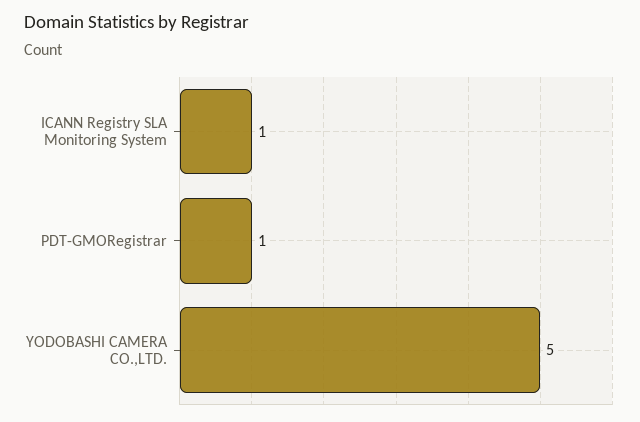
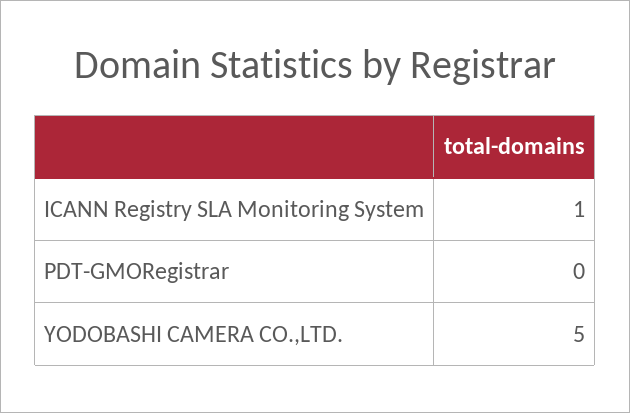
PDT-GMORegistrar: 1 -> 0

